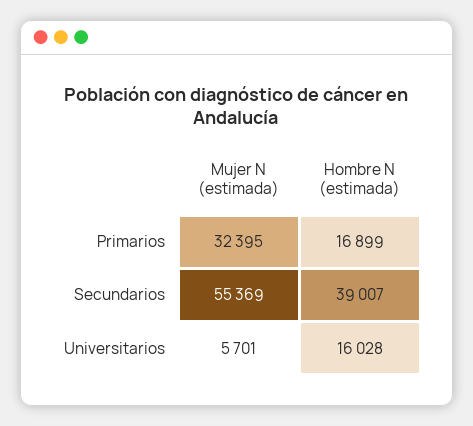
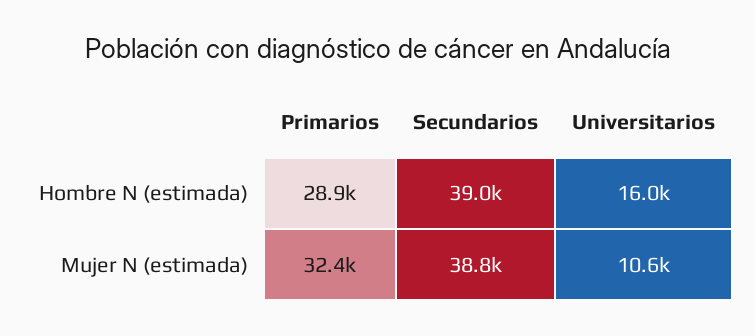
Hombre N (estimada), Primarios: 16899 -> 28900
Mujer N (estimada), Secundarios: 55369 -> 38800
Mujer N (estimada), Universitarios: 5701 -> 10600

